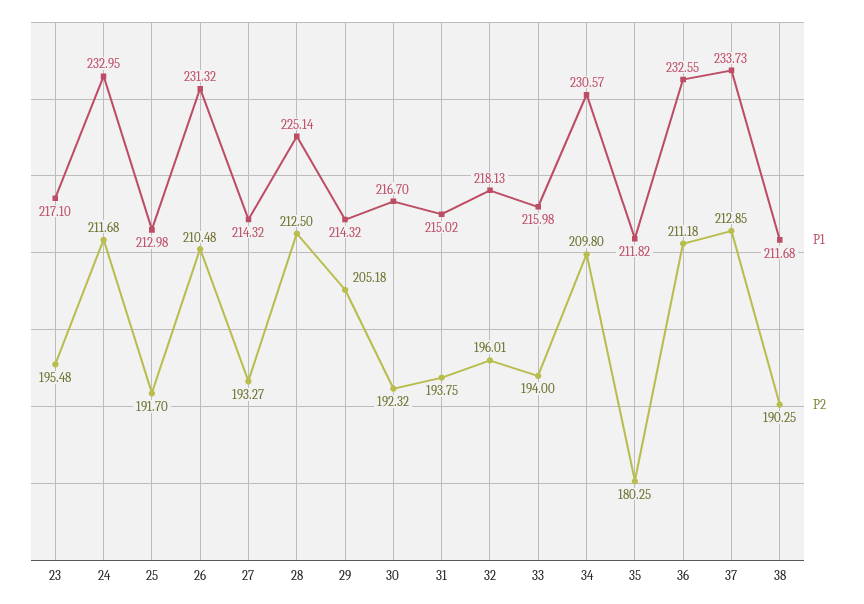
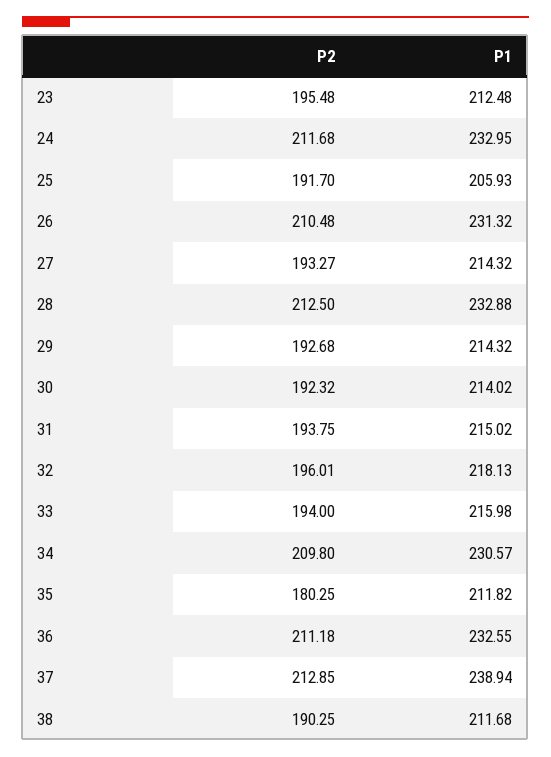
P1, 23: 217.1 -> 212.48
P1, 25: 212.98 -> 205.93
P1, 28: 225.14 -> 232.88
P2, 29: 205.18 -> 192.68
P1, 30: 216.7 -> 214.02
P1, 37: 233.73 -> 238.94

